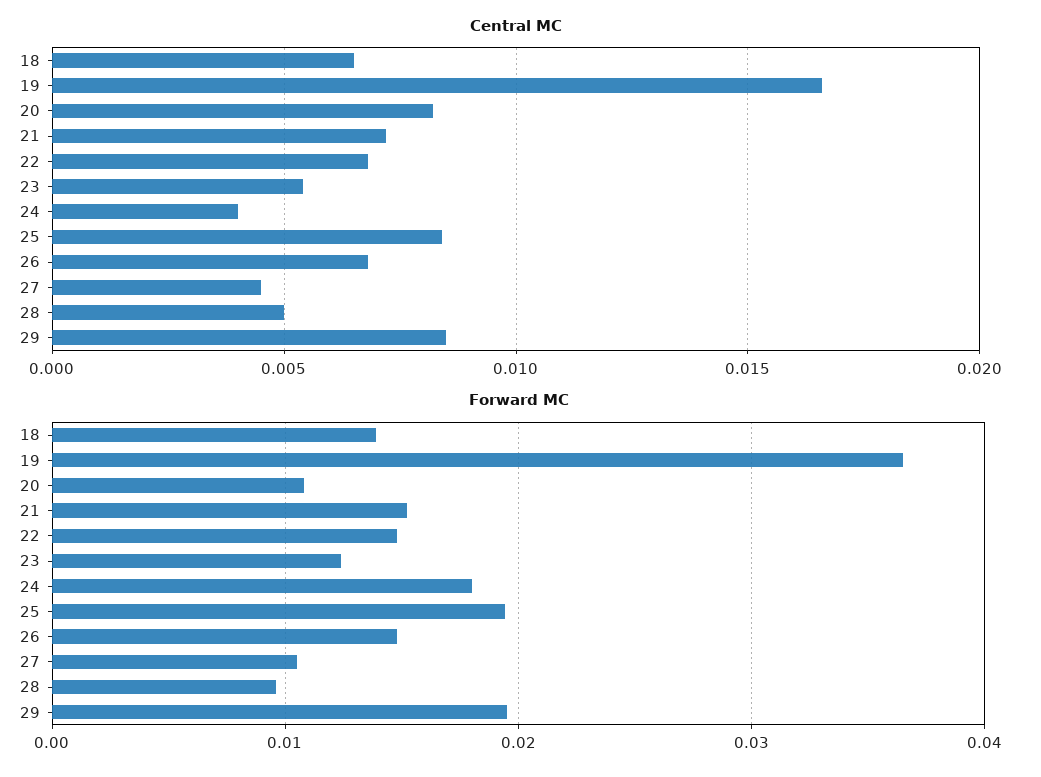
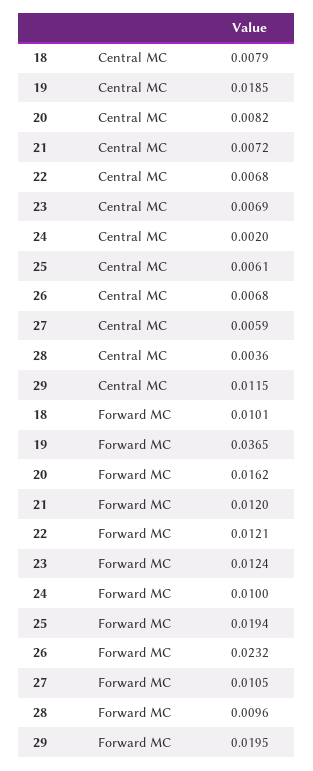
Central MC, 18: 0.0065 -> 0.0079
Central MC, 19: 0.0165 -> 0.0185
Central MC, 23: 0.0055 -> 0.0069
Central MC, 24: 0.004 -> 0.002
Central MC, 25: 0.0085 -> 0.0061
Central MC, 27: 0.0045 -> 0.0059
Central MC, 28: 0.005 -> 0.0036
Central MC, 29: 0.0085 -> 0.0115
Forward MC, 18: 0.014 -> 0.0101
Forward MC, 20: 0.011 -> 0.0162
Forward MC, 21: 0.015 -> 0.012
Forward MC, 22: 0.015 -> 0.0121
Forward MC, 24: 0.018 -> 0.01
Forward MC, 26: 0.015 -> 0.0232

